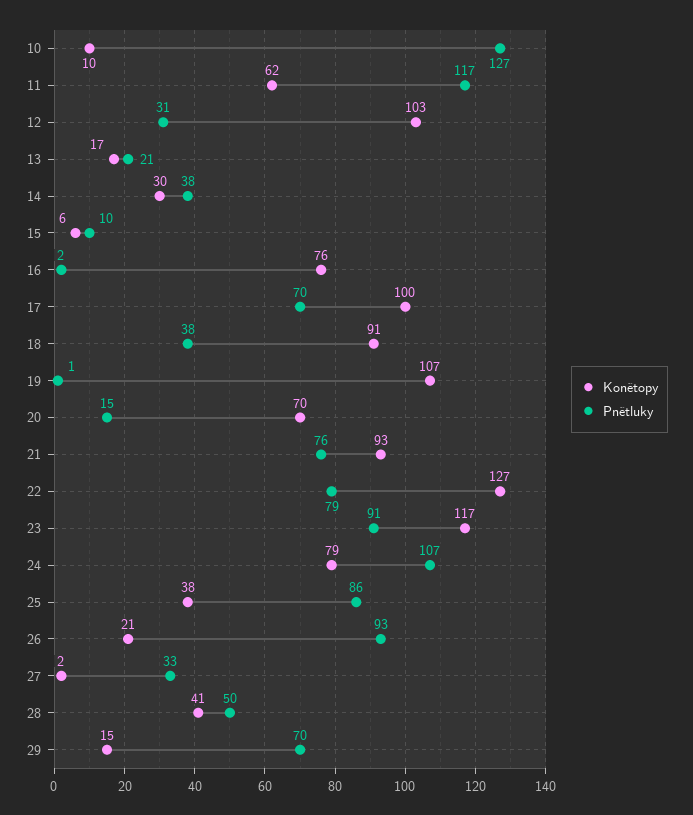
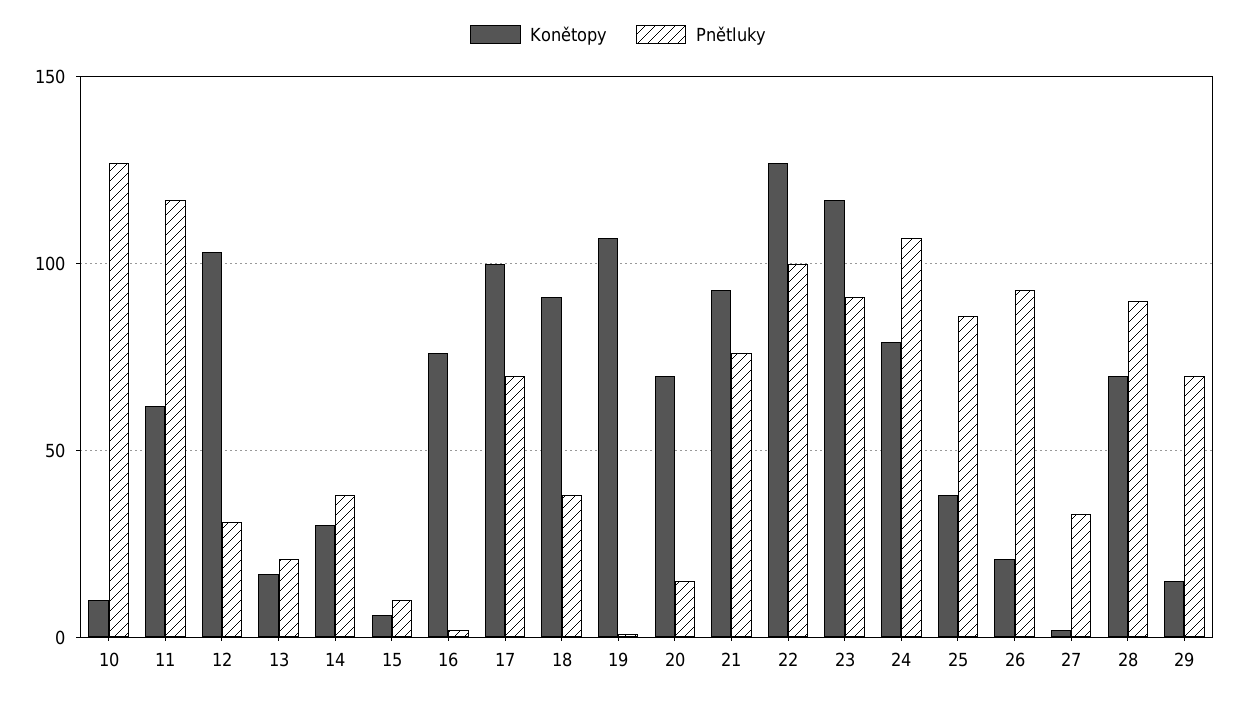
Pnětluky, 22: 79 -> 100
Konětopy, 28: 41 -> 70
Pnětluky, 28: 50 -> 90

